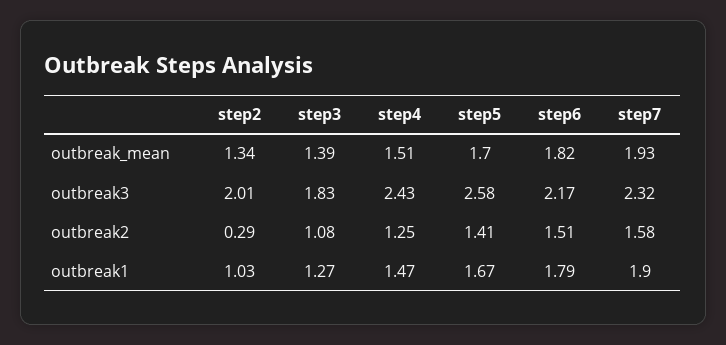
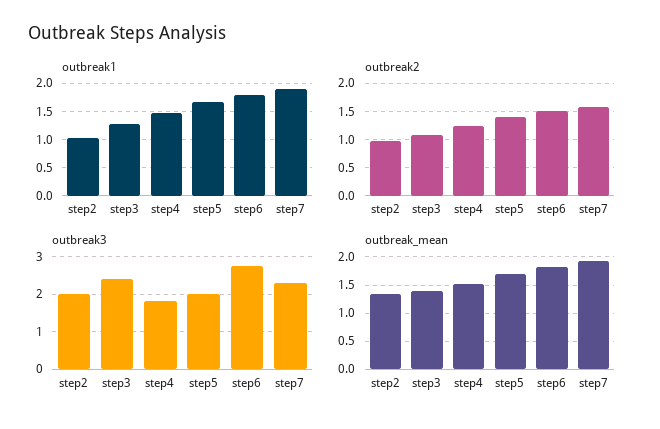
outbreak3, step3: 1.83 -> 2.4
outbreak3, step4: 2.43 -> 1.8
outbreak3, step5: 2.58 -> 2
outbreak3, step6: 2.17 -> 2.8
outbreak2, step2: 0.29 -> 1

